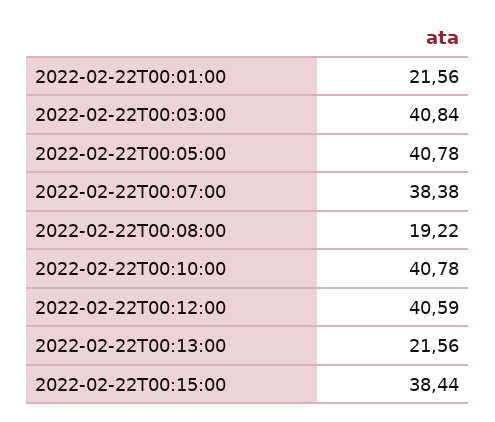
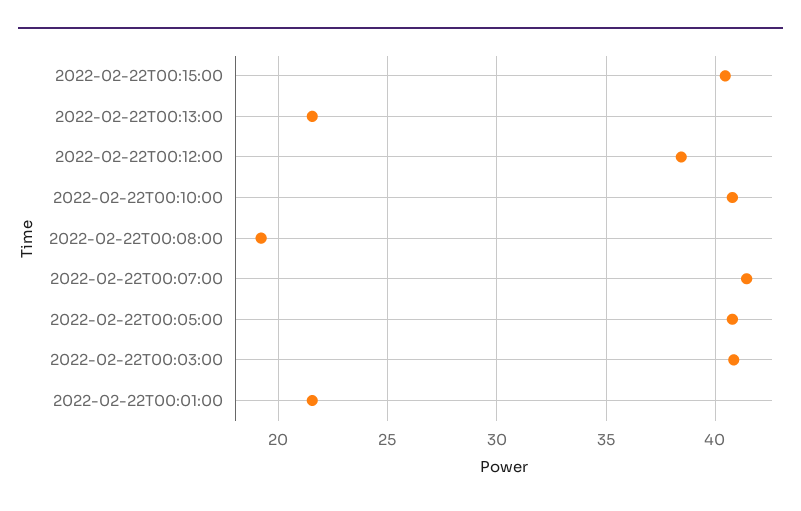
2022-02-22T00:07:00: 38.38 -> 41.5
2022-02-22T00:12:00: 40.59 -> 38.5
2022-02-22T00:15:00: 38.44 -> 40.5

